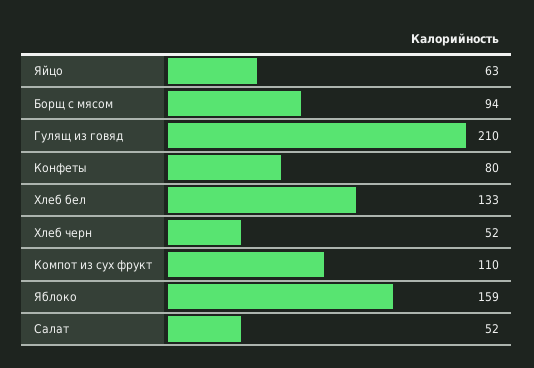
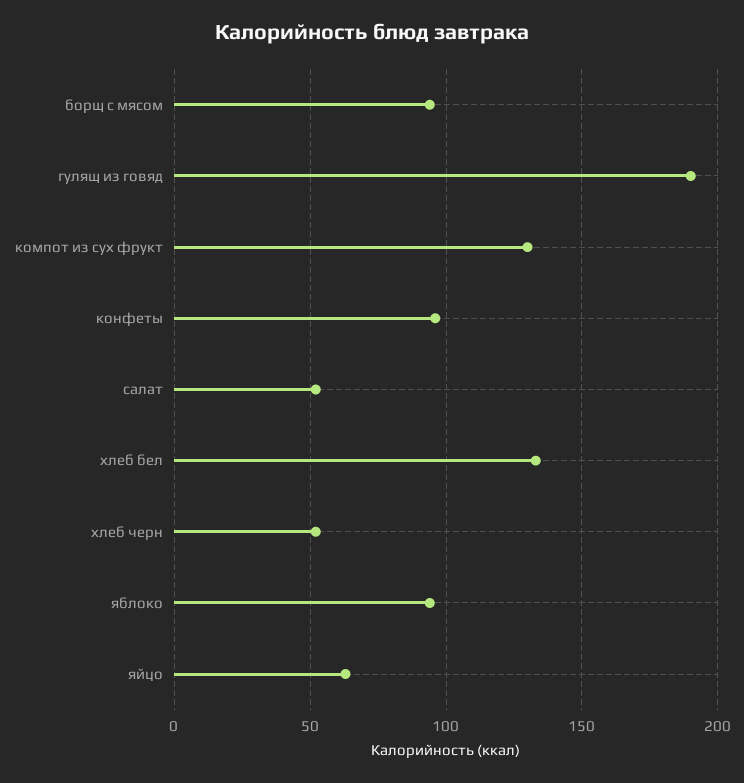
Гулящ из говяд: 210 -> 190
Конфеты: 80 -> 95
Компот из сух фрукт: 110 -> 130
Яблоко: 159 -> 95

